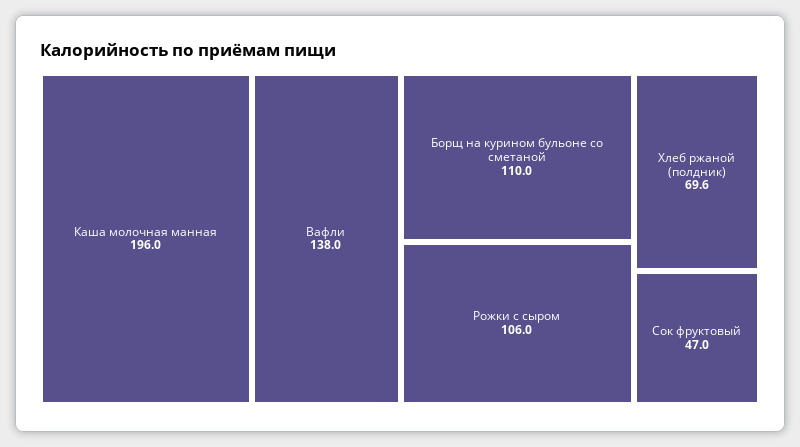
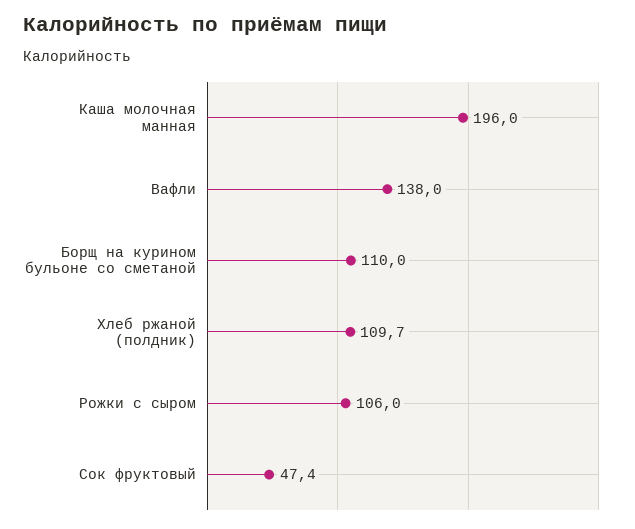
Хлеб ржаной (полдник): 69.6 -> 109.7
Сок фруктовый: 47 -> 47.4

